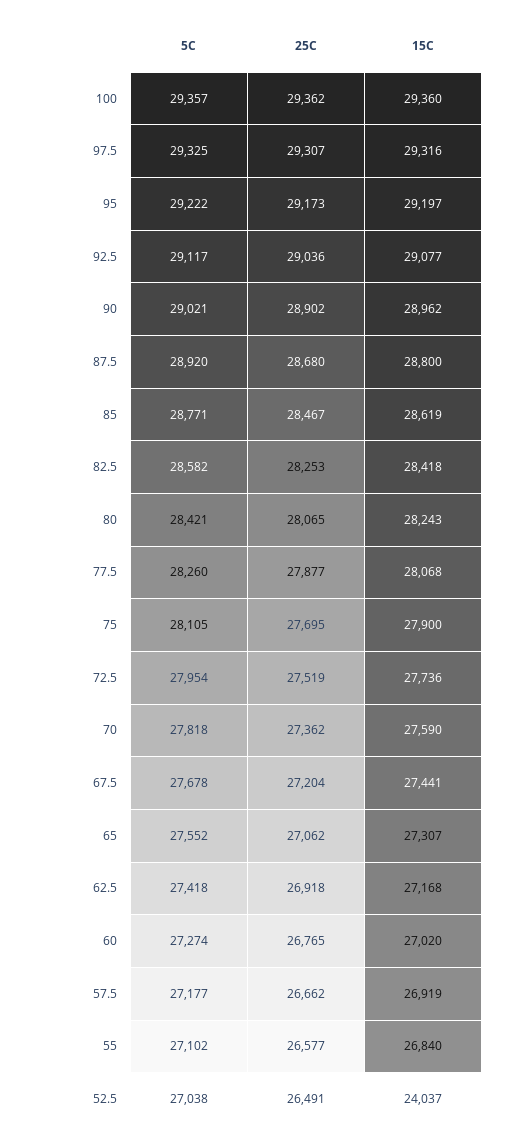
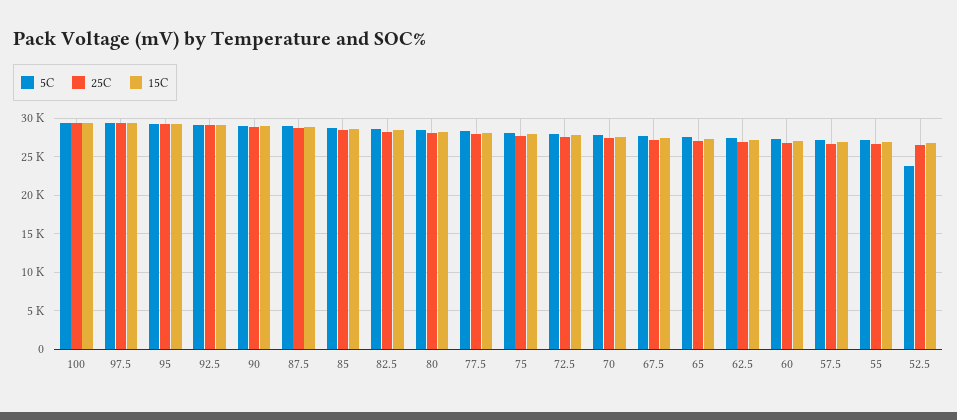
5C, 52.5: 27038 -> 24000
15C, 52.5: 24037 -> 27000

